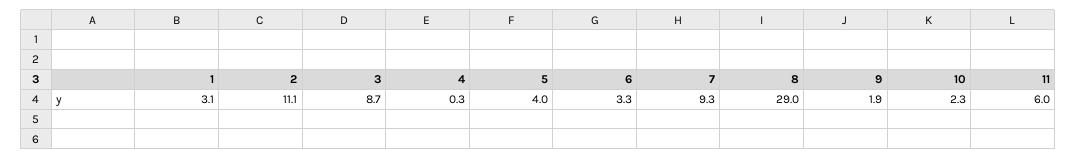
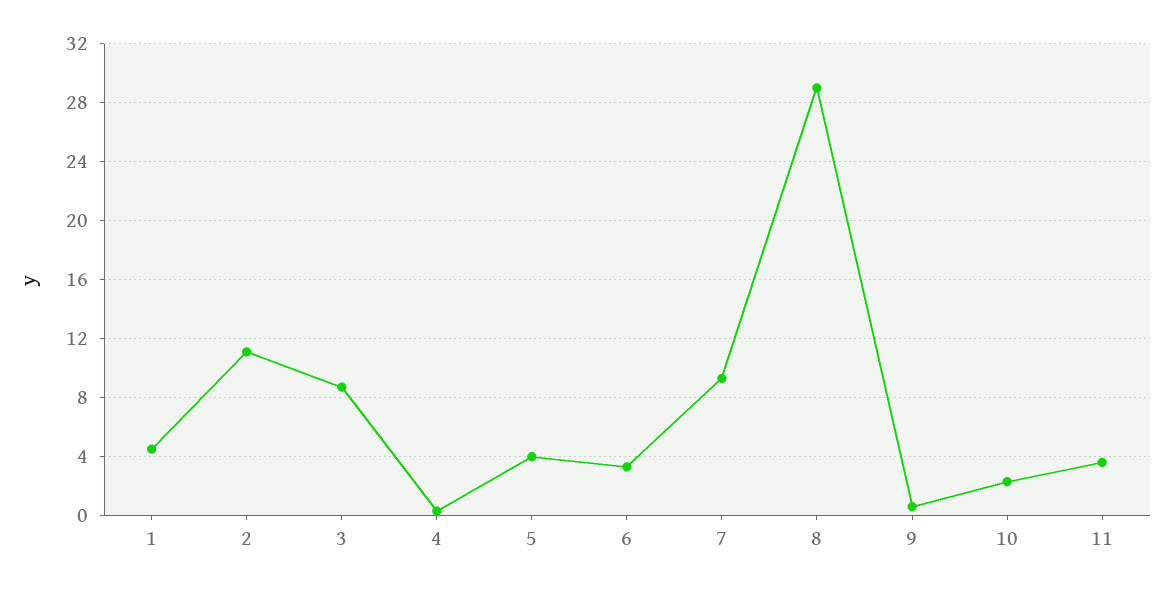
1: 3.1 -> 4.5
9: 1.9 -> 0.5
11: 6 -> 3.5

